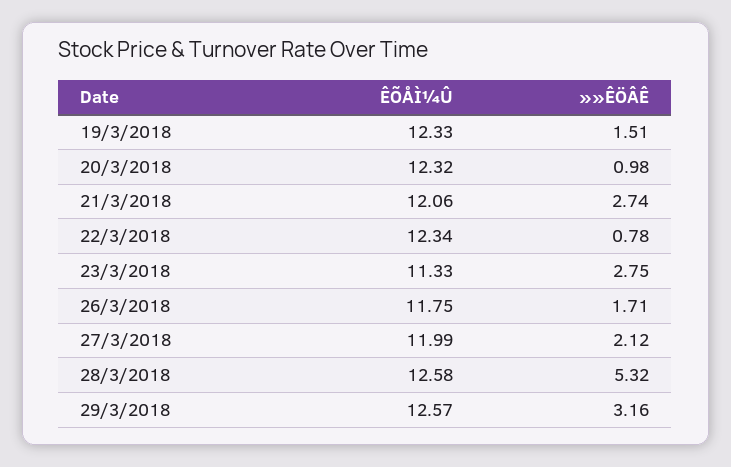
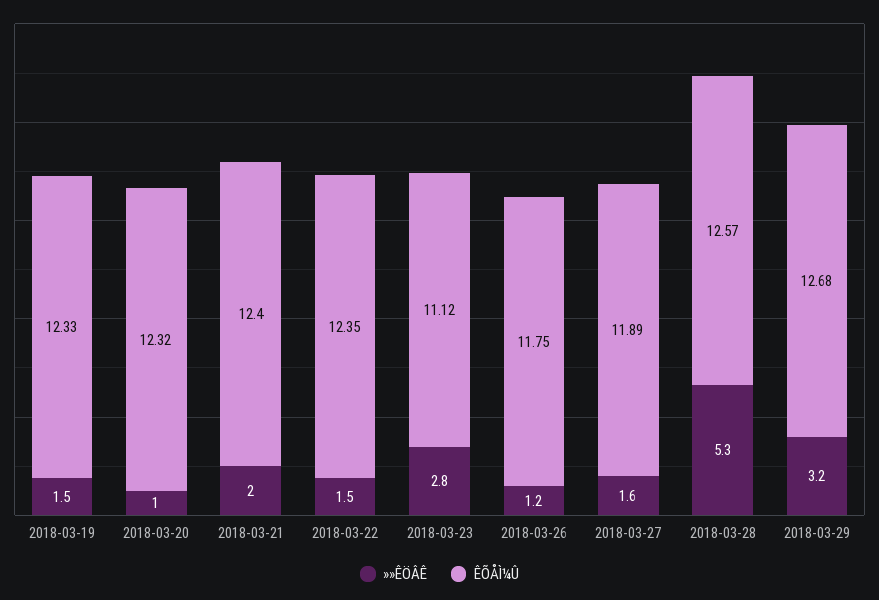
ÊÕÅÌ¼Û, 21/3/2018: 12.06 -> 12.4
»»ÊÖÂÊ, 21/3/2018: 2.74 -> 2
ÊÕÅÌ¼Û, 22/3/2018: 12.34 -> 12.35
»»ÊÖÂÊ, 22/3/2018: 0.78 -> 1.5
ÊÕÅÌ¼Û, 23/3/2018: 11.33 -> 11.12
»»ÊÖÂÊ, 26/3/2018: 1.71 -> 1.2
ÊÕÅÌ¼Û, 27/3/2018: 11.99 -> 11.89
»»ÊÖÂÊ, 27/3/2018: 2.12 -> 1.6
ÊÕÅÌ¼Û, 28/3/2018: 12.58 -> 12.57
ÊÕÅÌ¼Û, 29/3/2018: 12.57 -> 12.68

